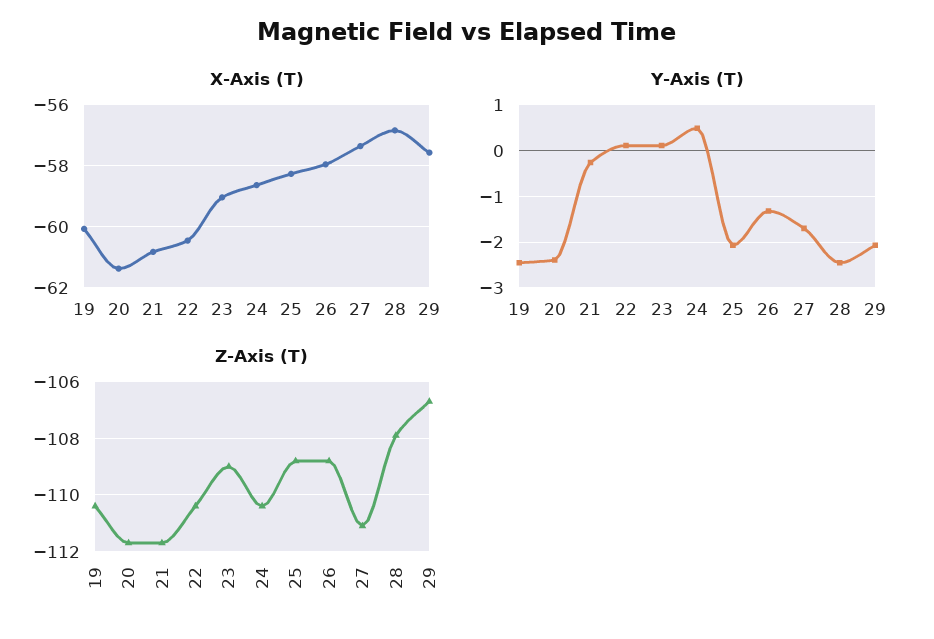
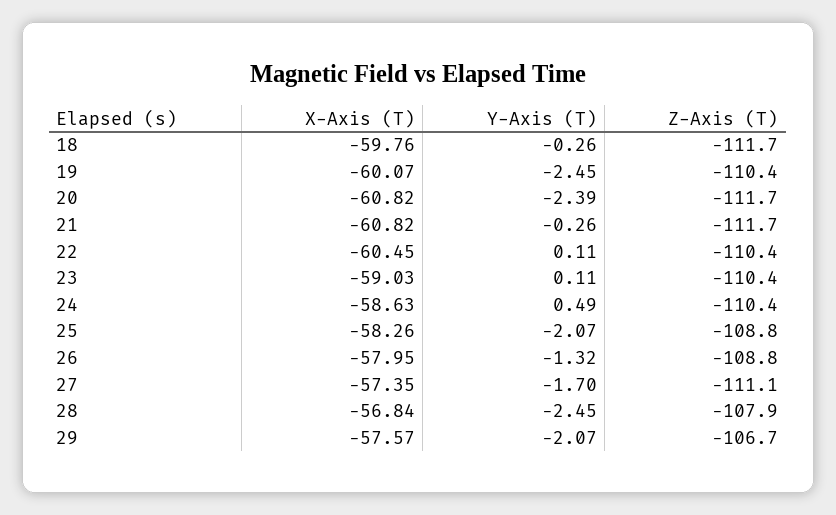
X-Axis (T), 20: -61.4 -> -60.82
Z-Axis (T), 23: -109 -> -110.4
X-Axis (T), 18: none -> -59.76
Y-Axis (T), 18: none -> -0.26
Z-Axis (T), 18: none -> -111.7

